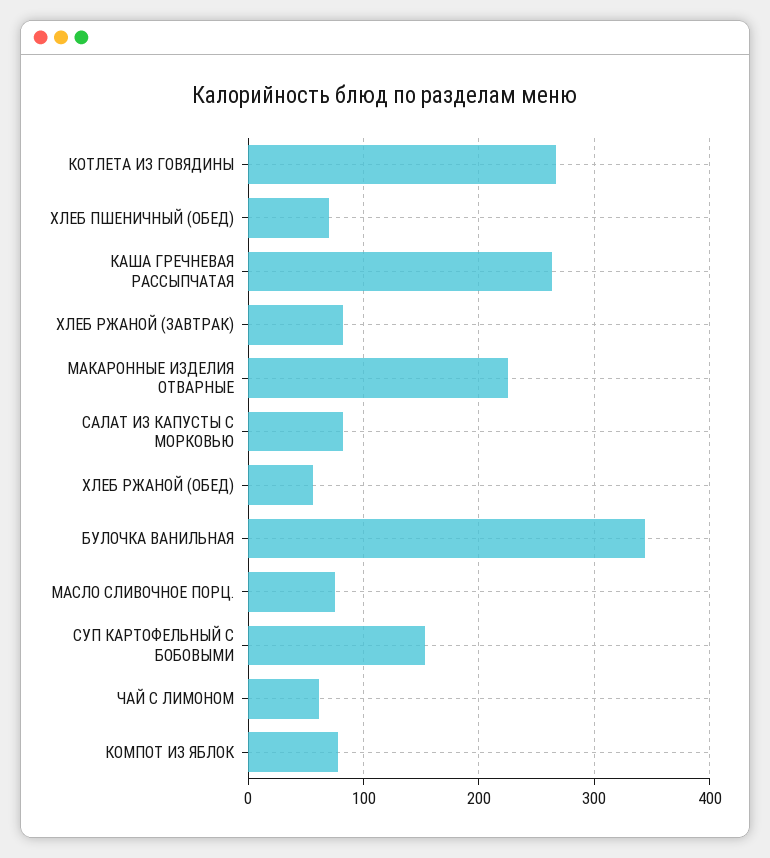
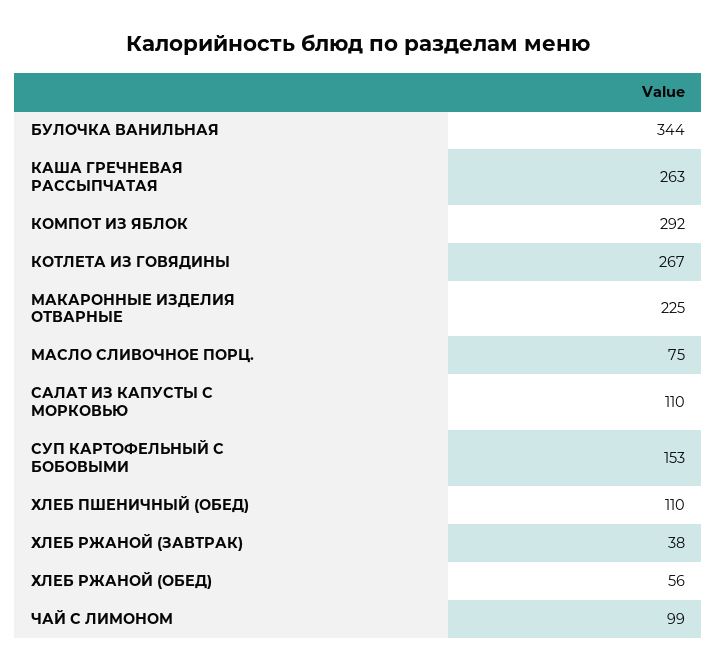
ХЛЕБ ПШЕНИЧНЫЙ (ОБЕД): 70 -> 110
ХЛЕБ РЖАНОЙ (ЗАВТРАК): 80 -> 38
САЛАТ ИЗ КАПУСТЫ С МОРКОВЬЮ: 80 -> 110
ЧАЙ С ЛИМОНОМ: 60 -> 99
КОМПОТ ИЗ ЯБЛОК: 80 -> 292

